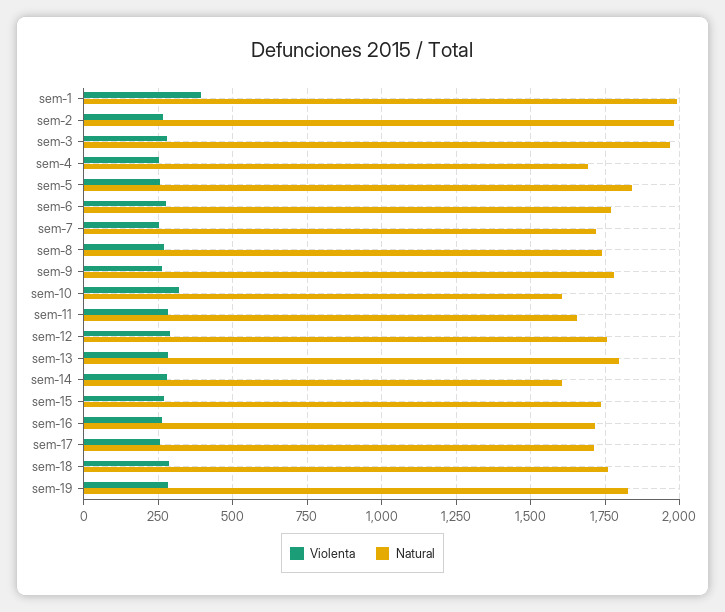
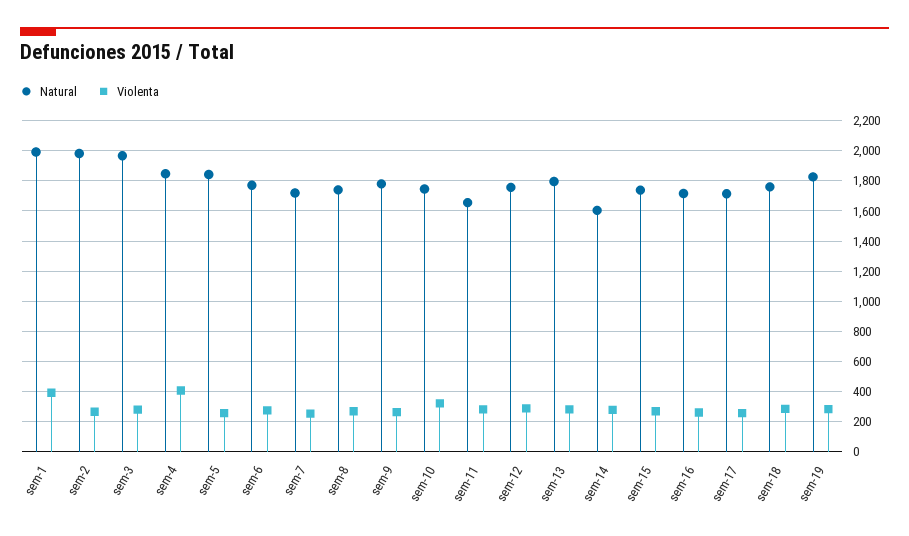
Violenta, sem-4: 250 -> 400
Natural, sem-4: 1700 -> 1850
Natural, sem-10: 1600 -> 1750

